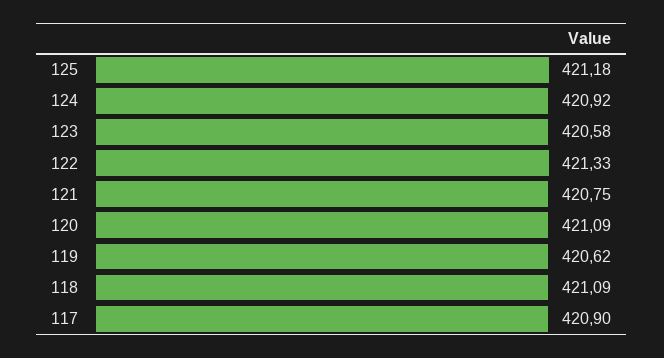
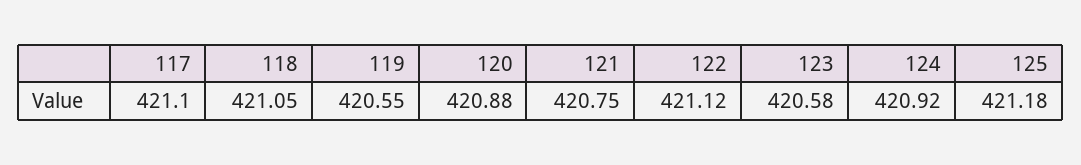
122: 421.33 -> 421.12
120: 421.09 -> 420.88
119: 420.62 -> 420.55
118: 421.09 -> 421.05
117: 420.9 -> 421.1

